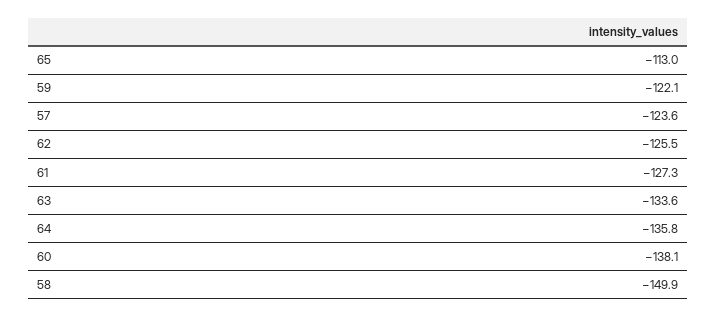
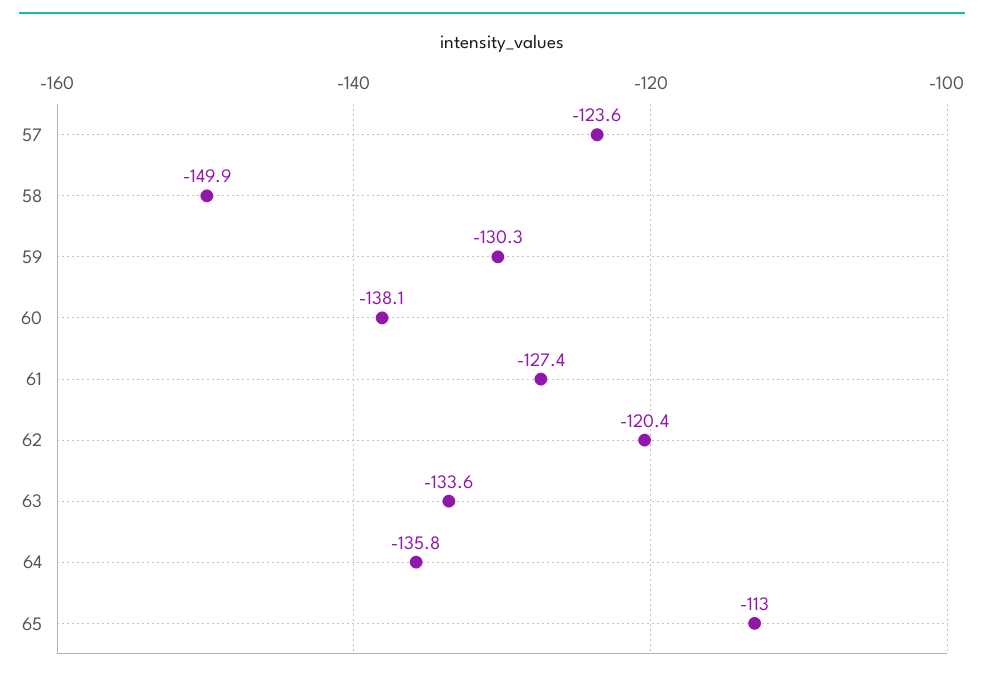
59: -122.1 -> -130.3
62: -125.5 -> -120.4
61: -127.3 -> -127.4

